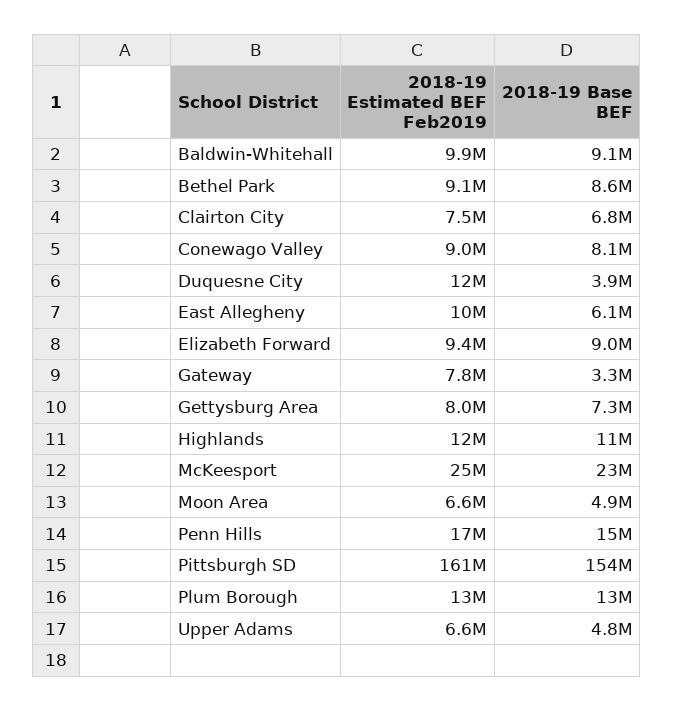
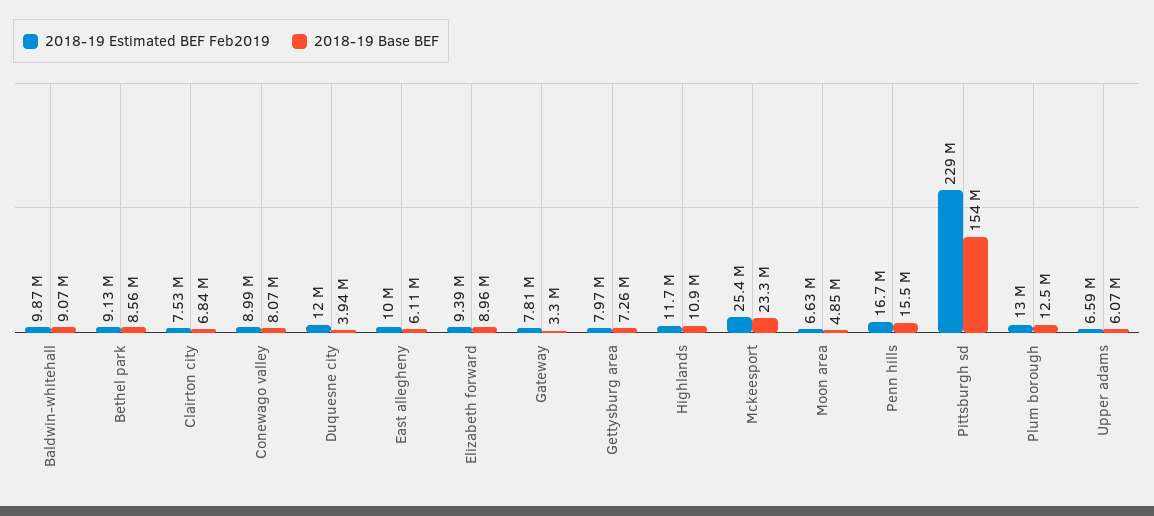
2018-19 Estimated BEF Feb2019, Pittsburgh SD: 161000000 -> 229000000
2018-19 Base BEF, Upper Adams: 4800000 -> 6070000

